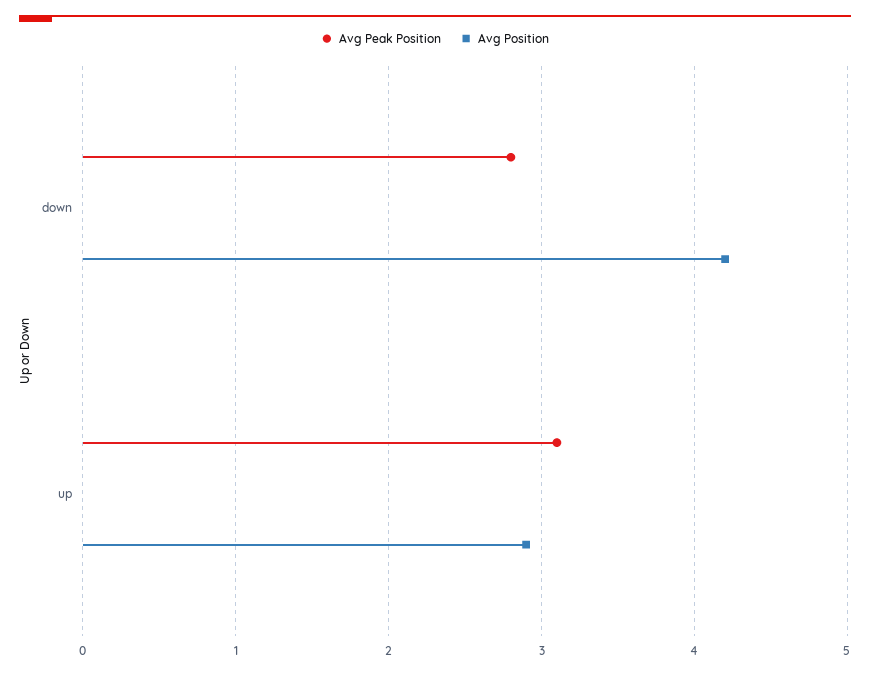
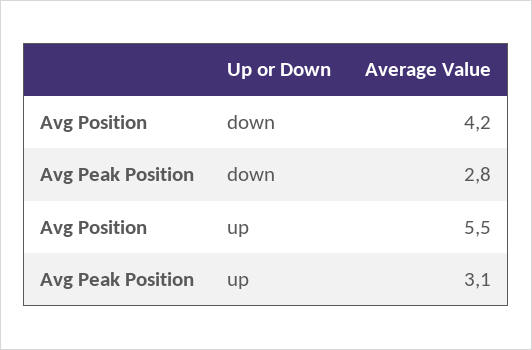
Avg Position, up: 2.9 -> 5.5

